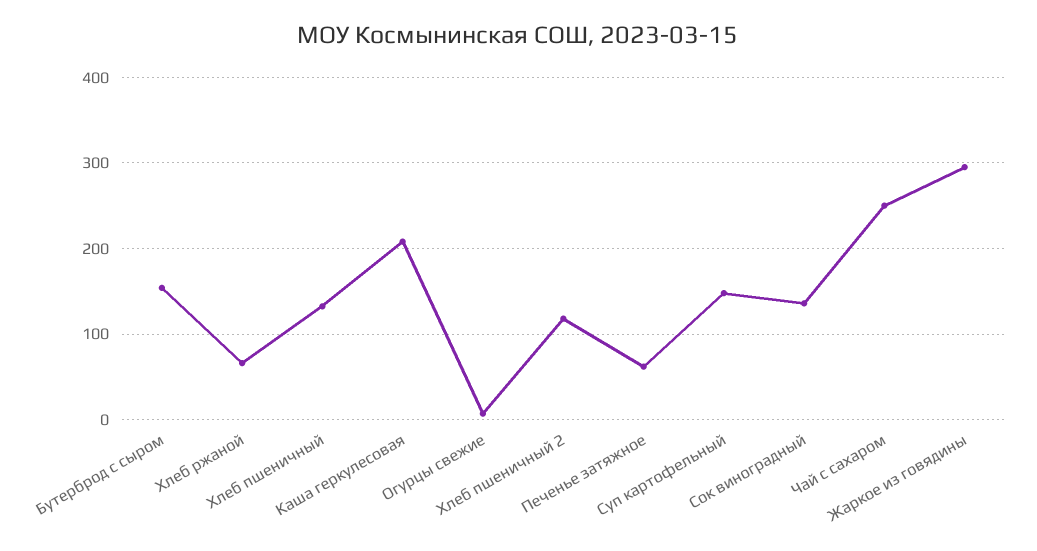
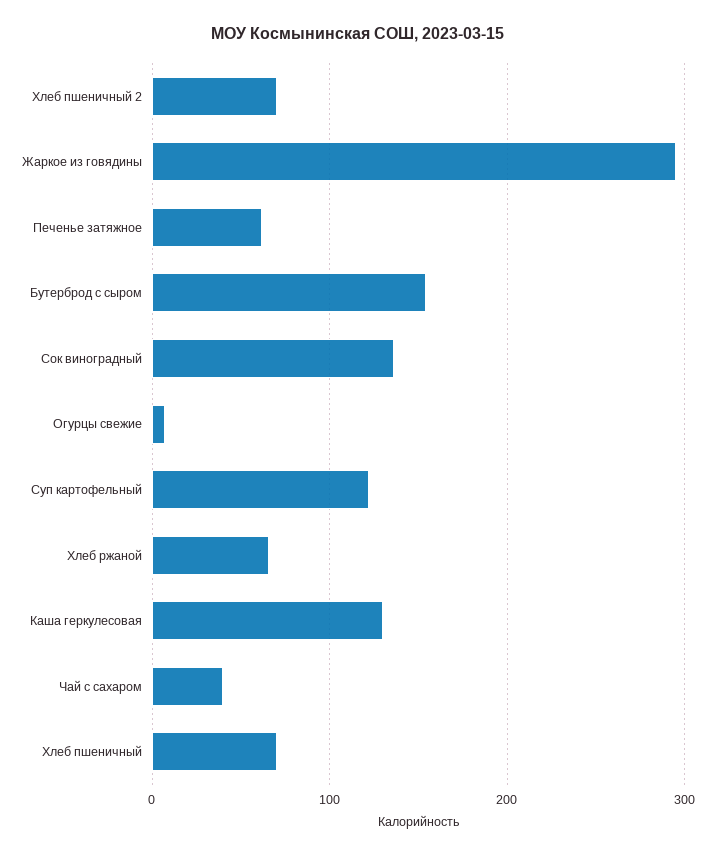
Хлеб пшеничный: 130 -> 70
Каша геркулесовая: 210 -> 130
Хлеб пшеничный 2: 120 -> 70
Суп картофельный: 150 -> 120
Чай с сахаром: 250 -> 40

